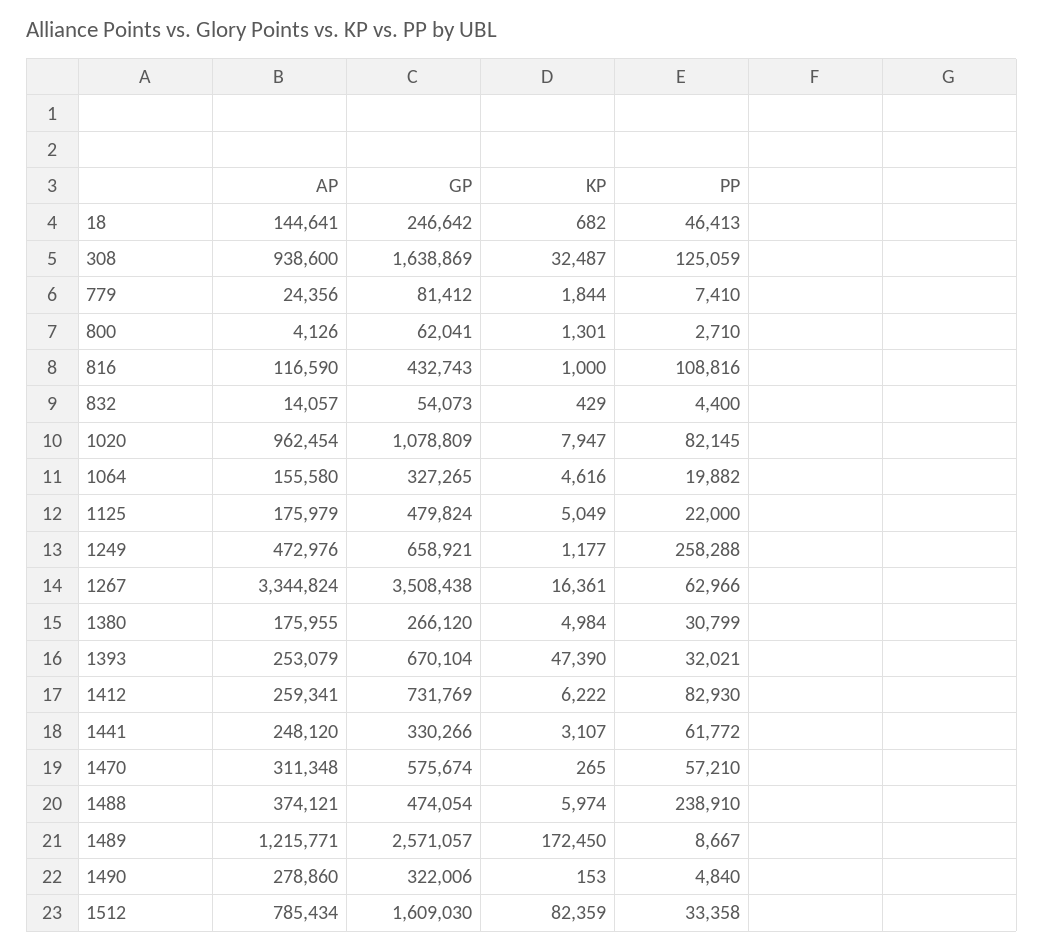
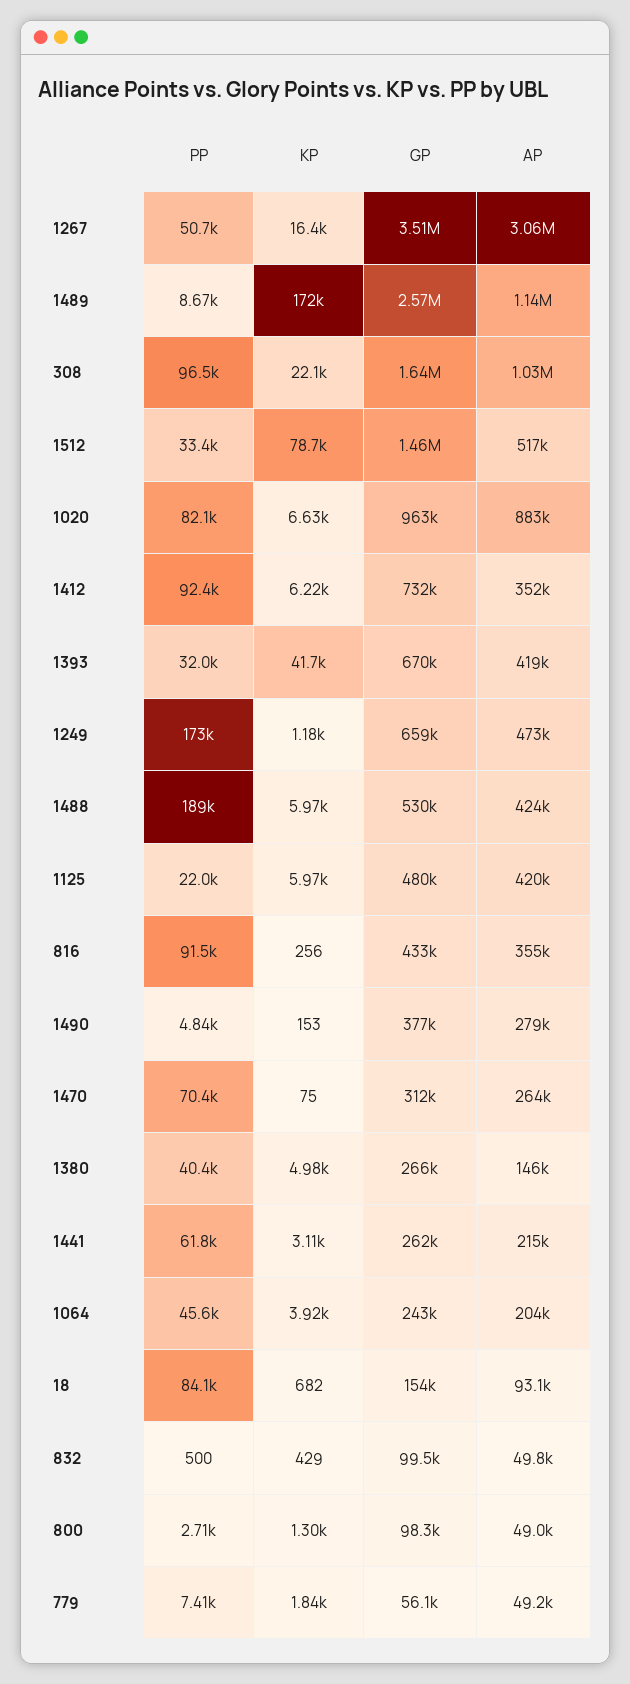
AP, 18: 144641 -> 93100
GP, 18: 246642 -> 154000
PP, 18: 46413 -> 84100
AP, 308: 938600 -> 1030000
KP, 308: 32487 -> 22100
PP, 308: 125059 -> 96500
AP, 779: 24356 -> 49200
GP, 779: 81412 -> 56100
AP, 800: 4126 -> 49000
GP, 800: 62041 -> 98300
AP, 816: 116590 -> 355000
KP, 816: 1000 -> 256
PP, 816: 108816 -> 91500
AP, 832: 14057 -> 49800
GP, 832: 54073 -> 99500
PP, 832: 4400 -> 500
AP, 1020: 962454 -> 883000
GP, 1020: 1078809 -> 963000
KP, 1020: 7947 -> 6630
AP, 1064: 155580 -> 204000
GP, 1064: 327265 -> 243000
KP, 1064: 4616 -> 3920
PP, 1064: 19882 -> 45600
AP, 1125: 175979 -> 420000
KP, 1125: 5049 -> 5970
PP, 1249: 258288 -> 173000
AP, 1267: 3344824 -> 3060000
PP, 1267: 62966 -> 50700
AP, 1380: 175955 -> 146000
PP, 1380: 30799 -> 40400
AP, 1393: 253079 -> 419000
KP, 1393: 47390 -> 41700
AP, 1412: 259341 -> 352000
PP, 1412: 82930 -> 92400
AP, 1441: 248120 -> 215000
GP, 1441: 330266 -> 262000
AP, 1470: 311348 -> 264000
GP, 1470: 575674 -> 312000
KP, 1470: 265 -> 75
PP, 1470: 57210 -> 70400
AP, 1488: 374121 -> 424000
GP, 1488: 474054 -> 530000
PP, 1488: 238910 -> 189000
AP, 1489: 1215771 -> 1140000
GP, 1490: 322006 -> 377000
AP, 1512: 785434 -> 517000
GP, 1512: 1609030 -> 1460000
KP, 1512: 82359 -> 78700

